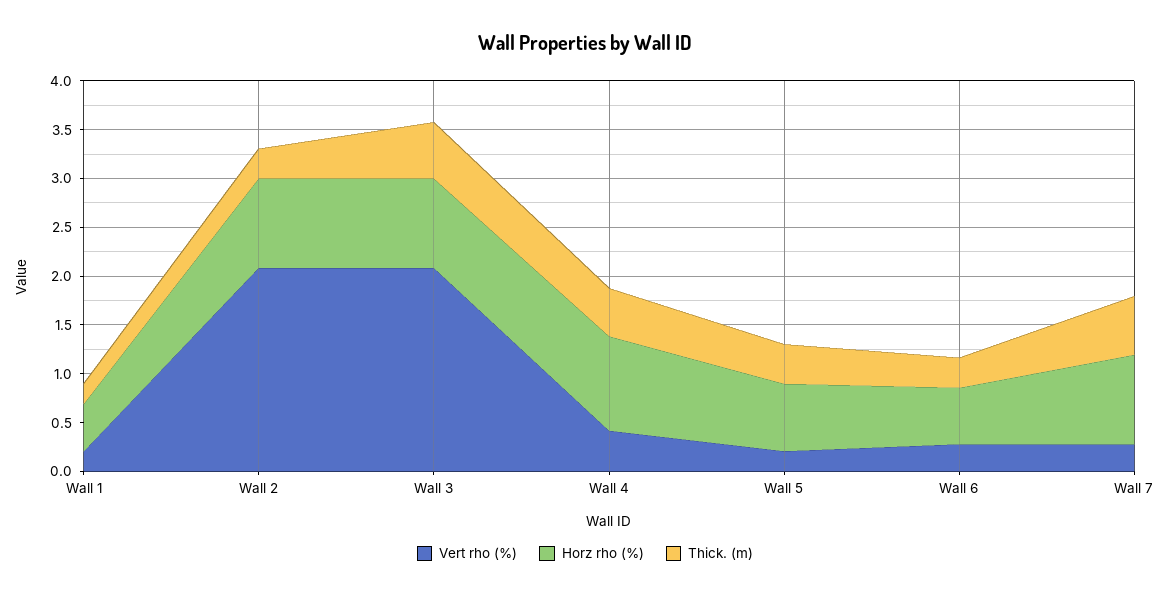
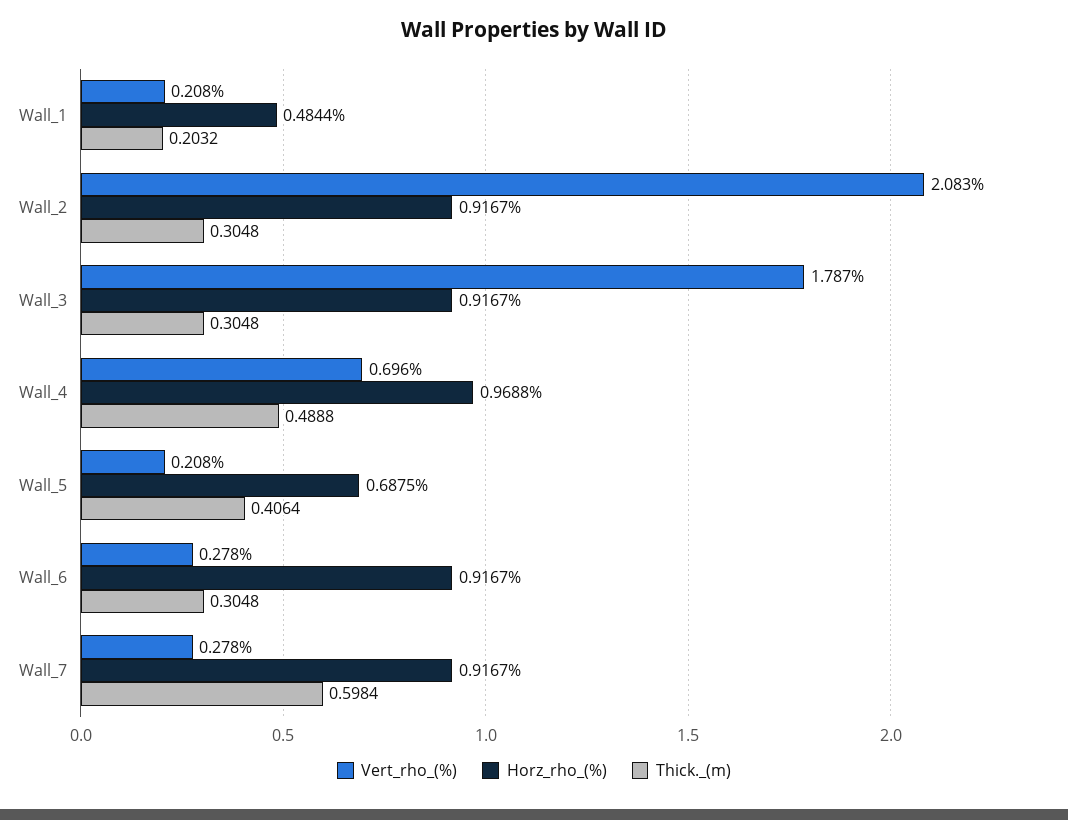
Vert rho (%), Wall 3: 2.1 -> 1.787
Thick. (m), Wall 3: 0.6 -> 0.3048
Vert rho (%), Wall 4: 0.4 -> 0.696
Horz rho (%), Wall 6: 0.6 -> 0.9167

